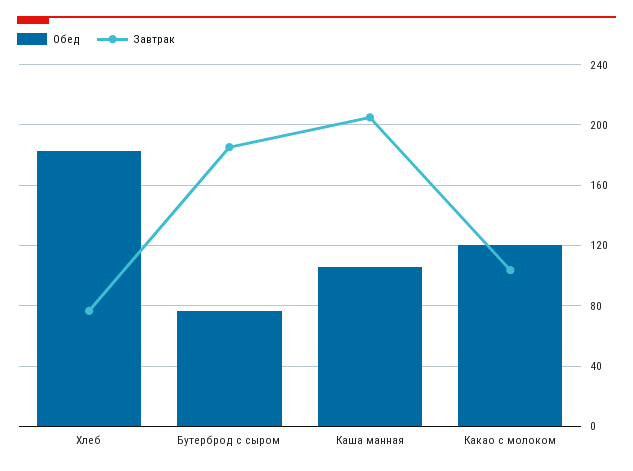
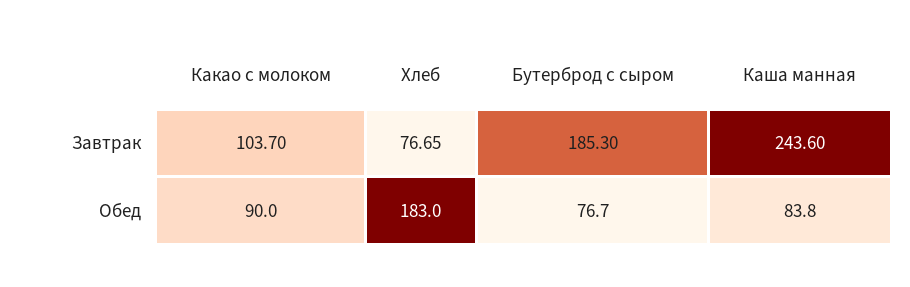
Обед, Каша манная: 105 -> 83.8
Завтрак, Каша манная: 205 -> 243.6
Обед, Какао с молоком: 120 -> 90

